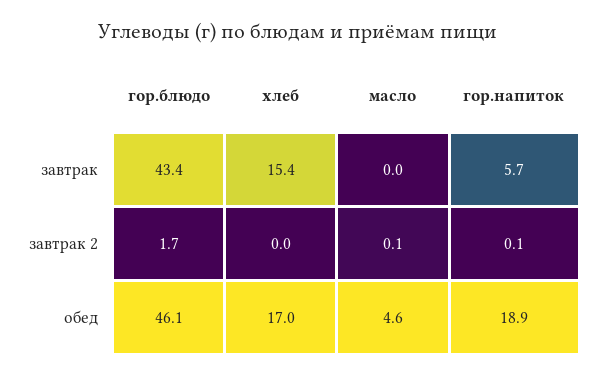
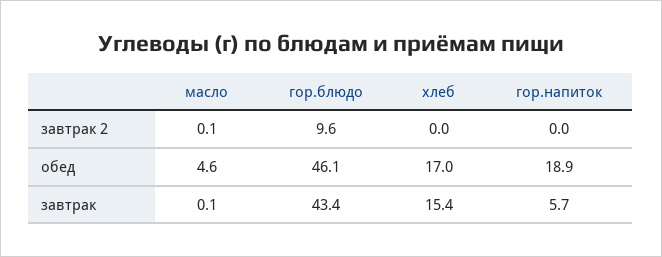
масло, завтрак: 0 -> 0.1
гор.блюдо, завтрак 2: 1.7 -> 9.6
гор.напиток, завтрак 2: 0.1 -> 0

